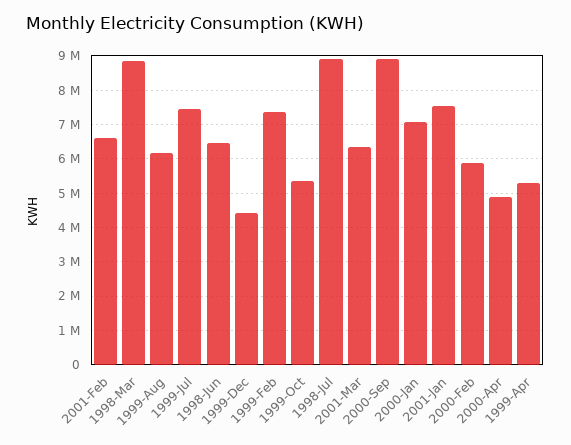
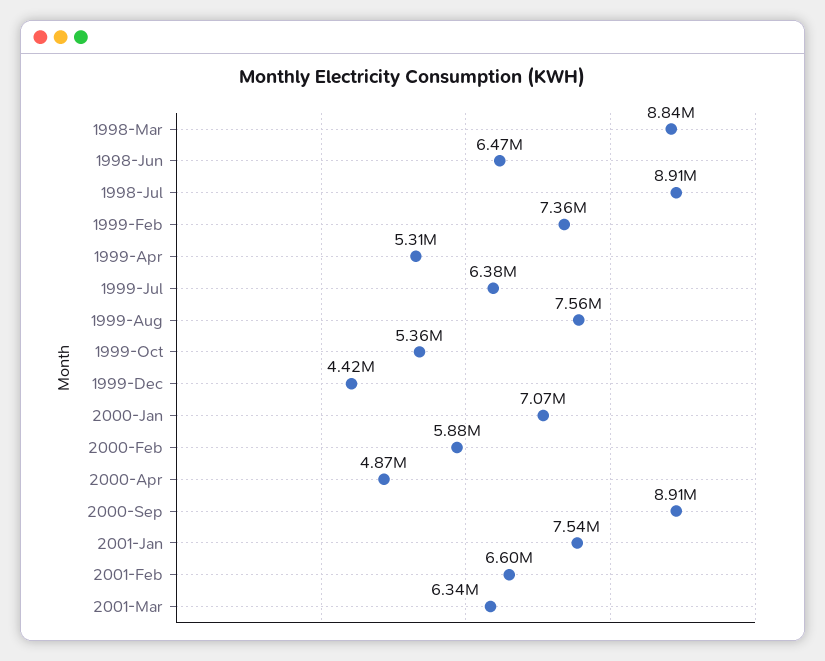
1999-Aug: 6200000 -> 7560000
1999-Jul: 7400000 -> 6380000

